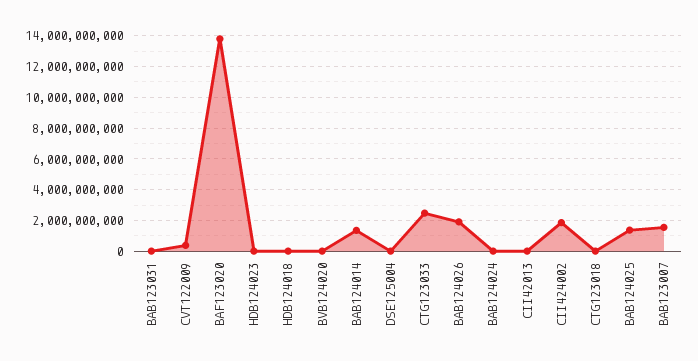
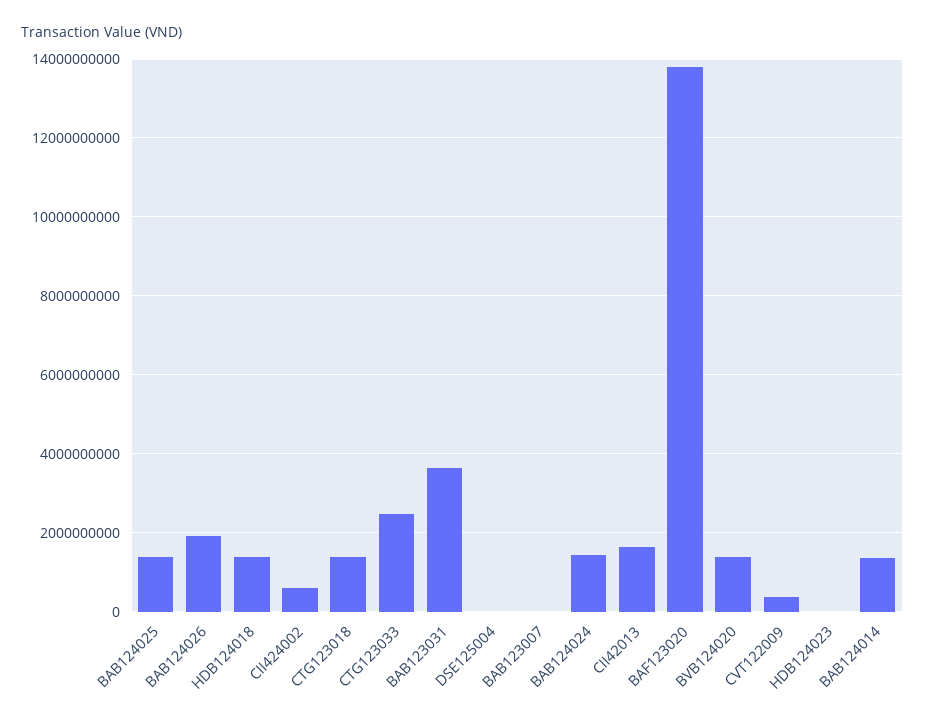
BAB123031: 0 -> 3600000000
HDB124018: 0 -> 1400000000
BVB124020: 0 -> 1400000000
BAB124024: 0 -> 1400000000
CII42013: 0 -> 1600000000
CII424002: 2000000000 -> 600000000
CTG123018: 0 -> 1400000000
BAB123007: 1500000000 -> 0

